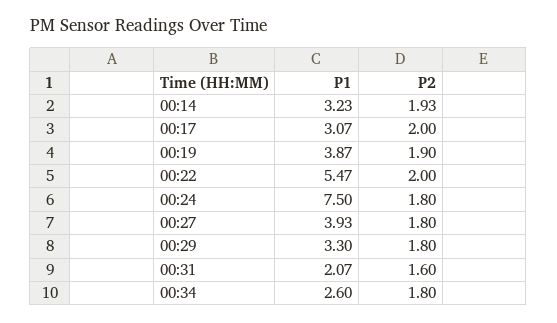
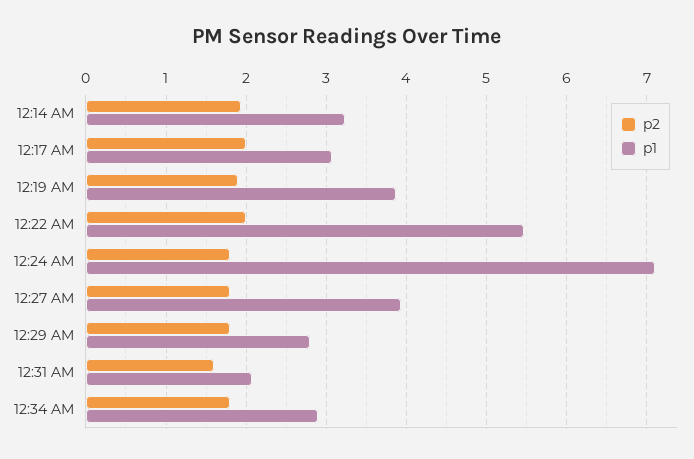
P1, 00:24: 7.5 -> 7.1
P1, 00:29: 3.3 -> 2.8
P1, 00:34: 2.6 -> 2.9

